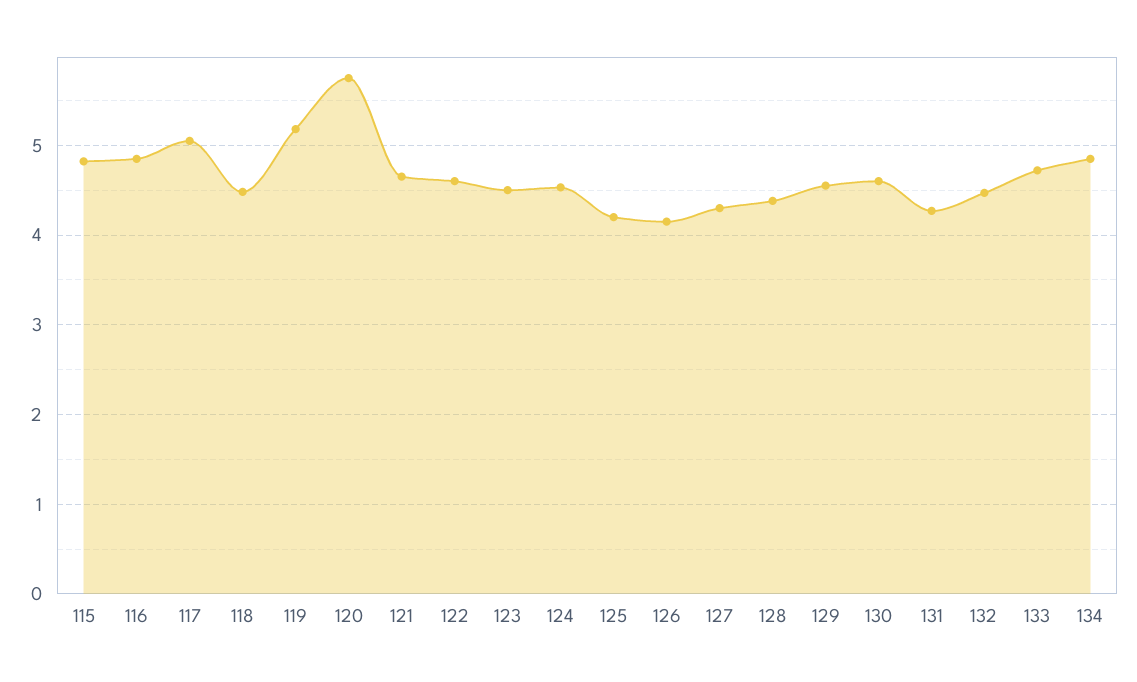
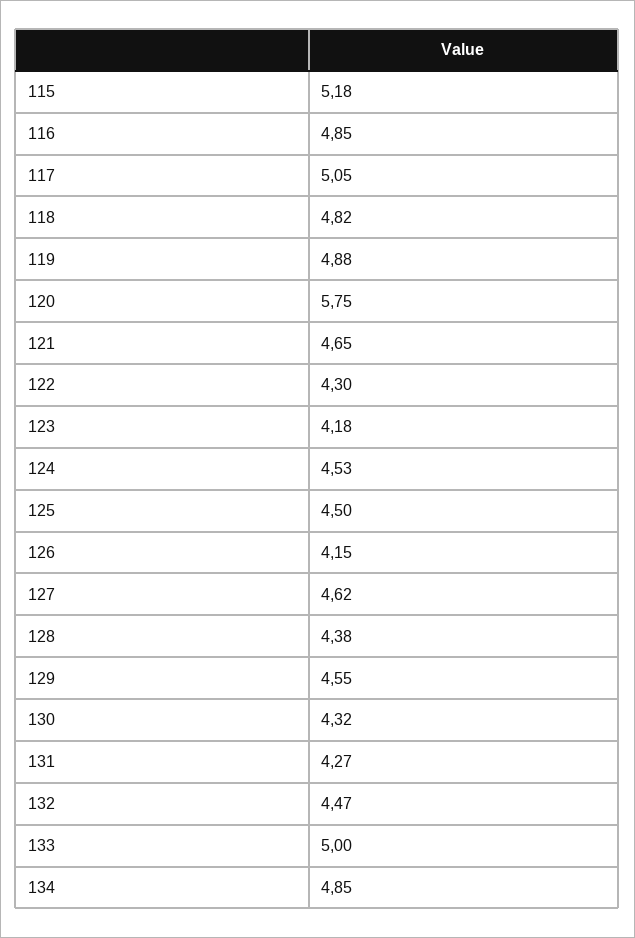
115: 4.8 -> 5.18
118: 4.5 -> 4.82
119: 5.2 -> 4.88
122: 4.6 -> 4.3
123: 4.5 -> 4.18
125: 4.2 -> 4.5
127: 4.3 -> 4.62
130: 4.6 -> 4.32
133: 4.7 -> 5

